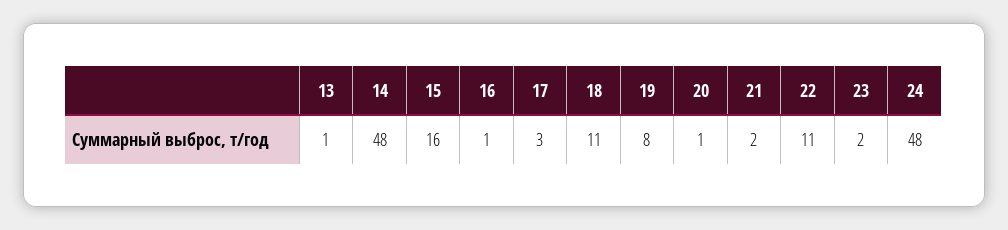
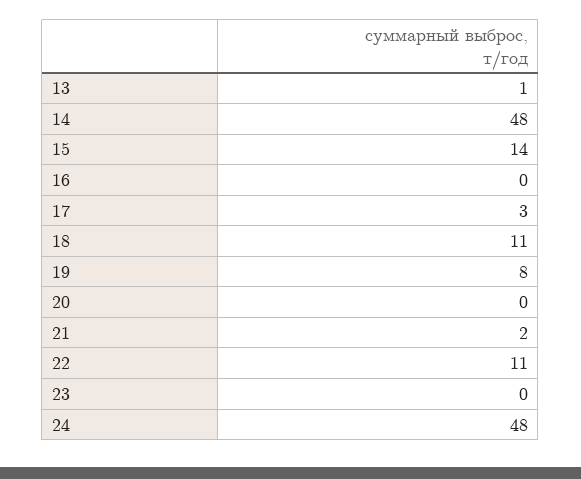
15: 16 -> 14
16: 1 -> 0
20: 1 -> 0
23: 2 -> 0

